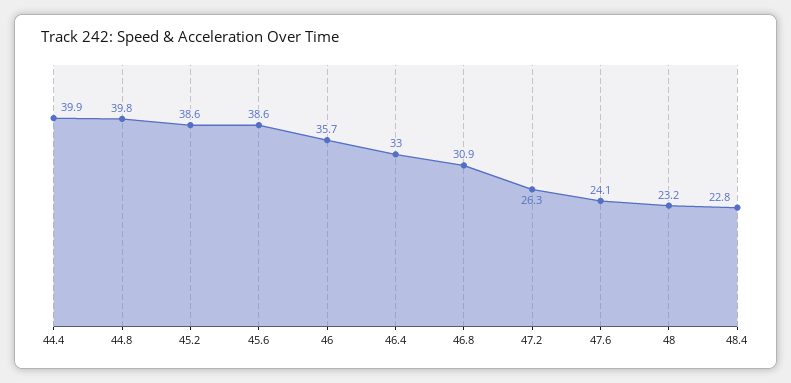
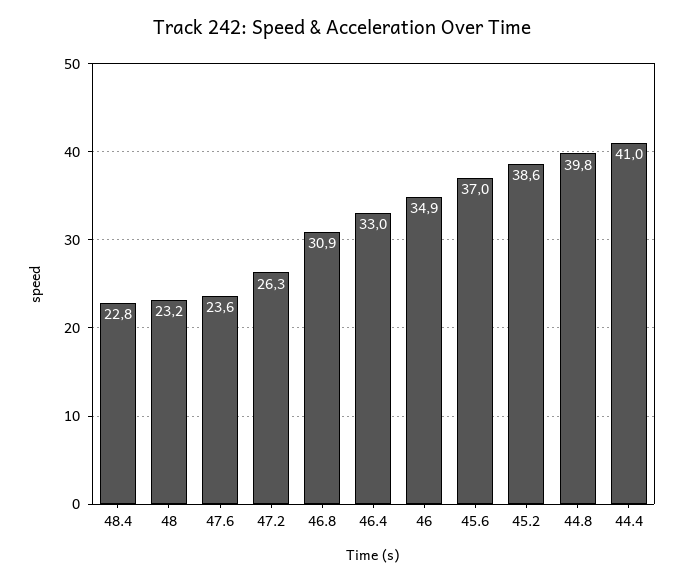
44.4: 39.9 -> 41
45.6: 38.6 -> 37
46: 35.7 -> 34.9
47.6: 24.1 -> 23.6

